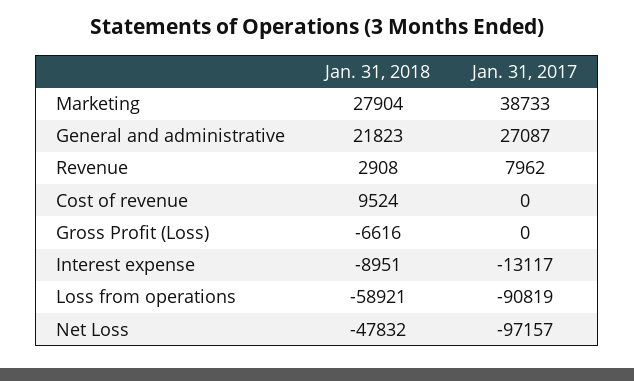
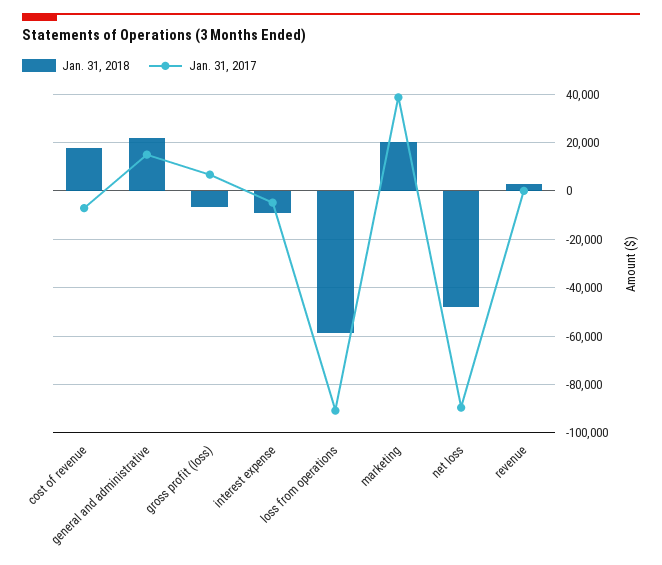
Jan. 31, 2018, Marketing: 27904 -> 20000
Jan. 31, 2017, General and administrative: 27087 -> 15000
Jan. 31, 2017, Revenue: 7962 -> 0
Jan. 31, 2018, Cost of revenue: 9524 -> 17500
Jan. 31, 2017, Cost of revenue: 0 -> -7500
Jan. 31, 2017, Gross Profit (Loss): 0 -> 7500
Jan. 31, 2017, Interest expense: -13117 -> -5000
Jan. 31, 2017, Net Loss: -97157 -> -90000

